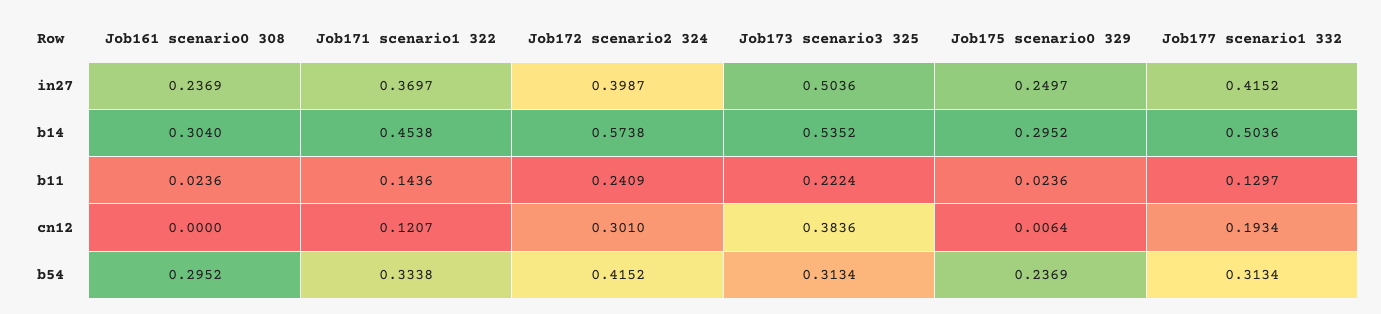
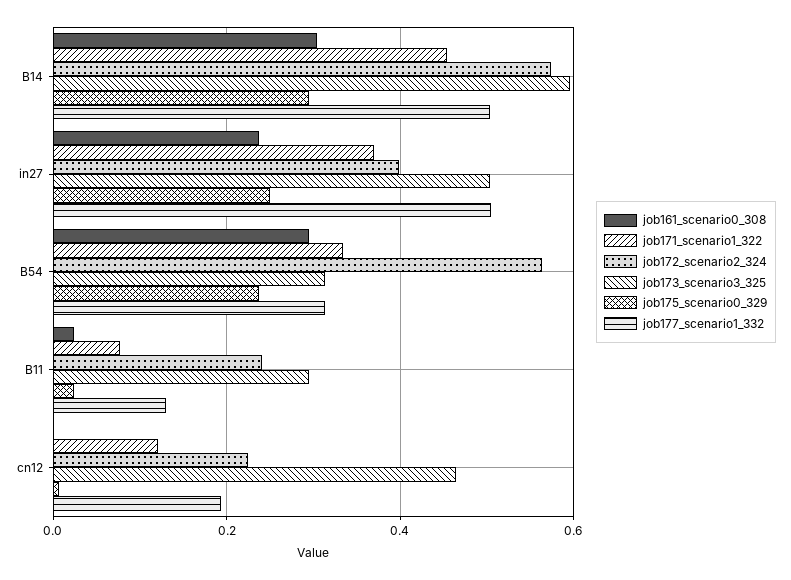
Job177 scenario1 332, in27: 0.4152 -> 0.5
Job173 scenario3 325, b14: 0.5352 -> 0.6
Job171 scenario1 322, b11: 0.1436 -> 0.08
Job173 scenario3 325, b11: 0.2224 -> 0.3
Job172 scenario2 324, cn12: 0.301 -> 0.22
Job173 scenario3 325, cn12: 0.3836 -> 0.46
Job172 scenario2 324, b54: 0.4152 -> 0.56

